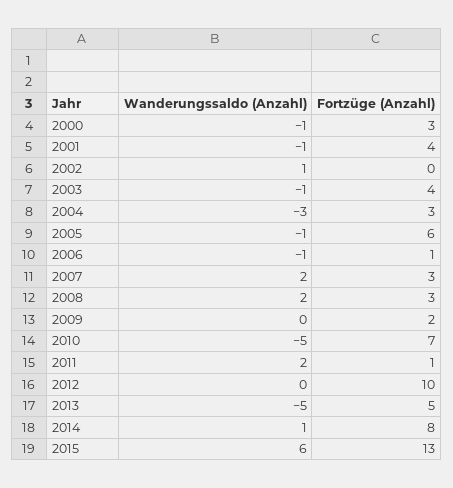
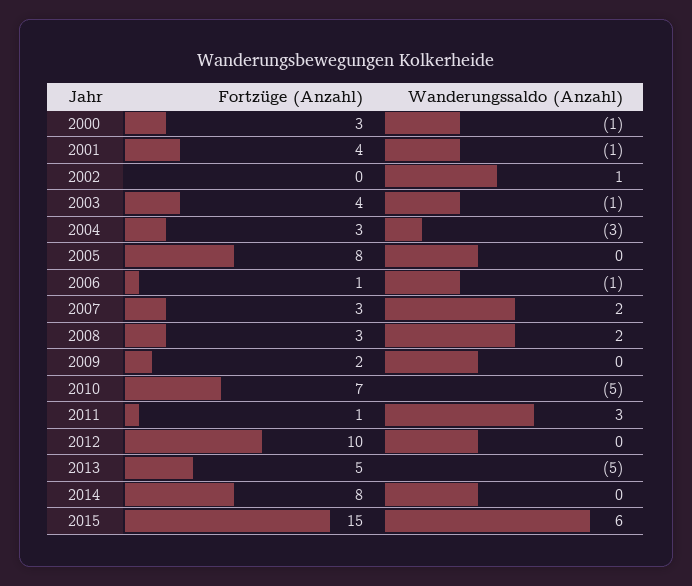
Wanderungssaldo (Anzahl), 2005: -1 -> 0
Fortzüge (Anzahl), 2005: 6 -> 8
Wanderungssaldo (Anzahl), 2011: 2 -> 3
Wanderungssaldo (Anzahl), 2014: 1 -> 0
Fortzüge (Anzahl), 2015: 13 -> 15

